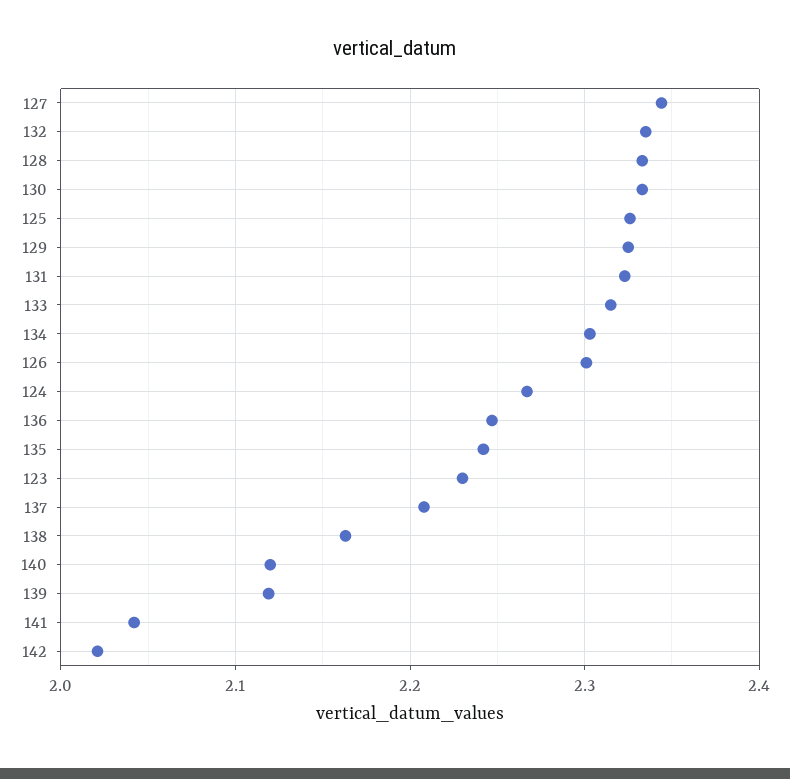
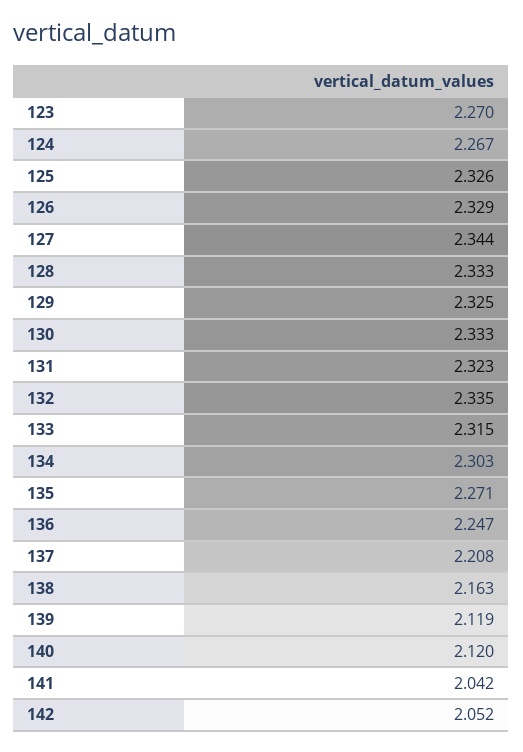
126: 2.3 -> 2.329
135: 2.24 -> 2.271
123: 2.23 -> 2.27
142: 2.02 -> 2.052

